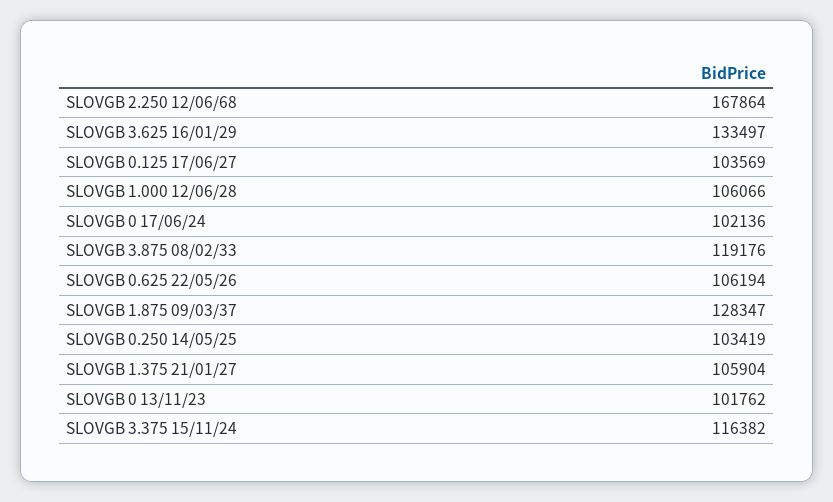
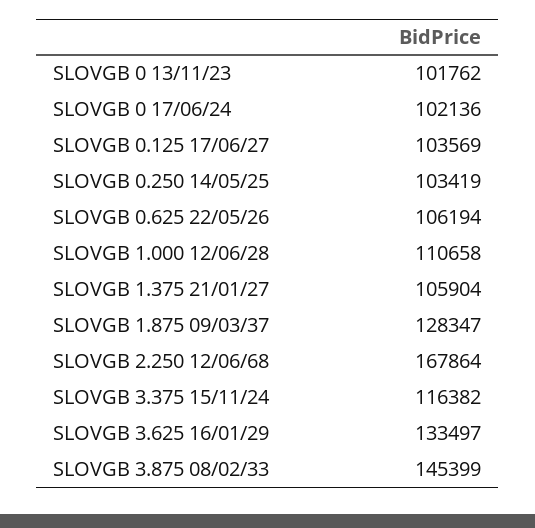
SLOVGB 1.000 12/06/28: 106066 -> 110658
SLOVGB 3.875 08/02/33: 119176 -> 145399

